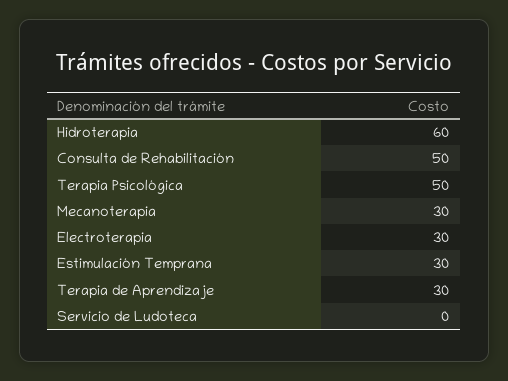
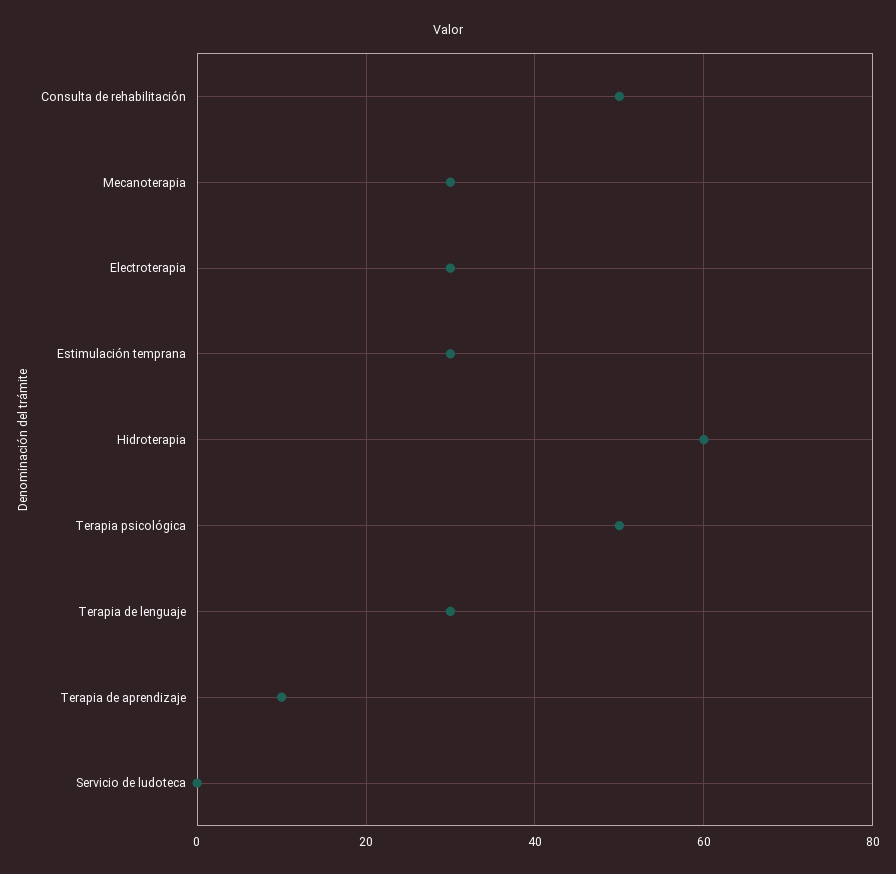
Terapia de Aprendizaje: 30 -> 10
Terapia de lenguaje: none -> 30

